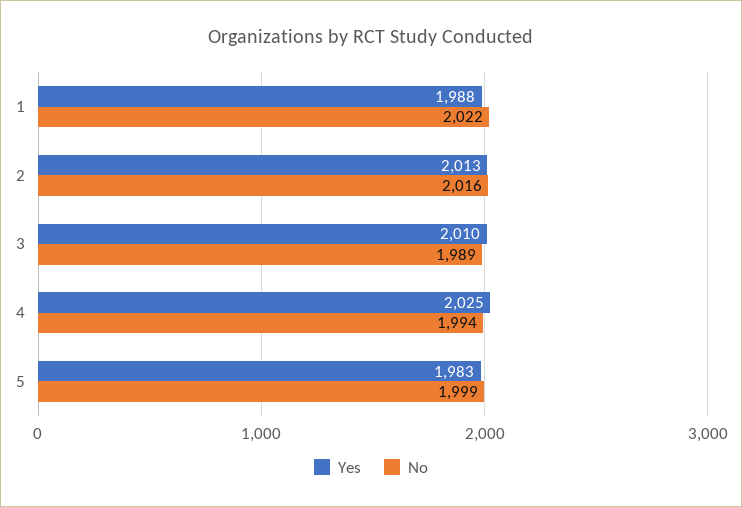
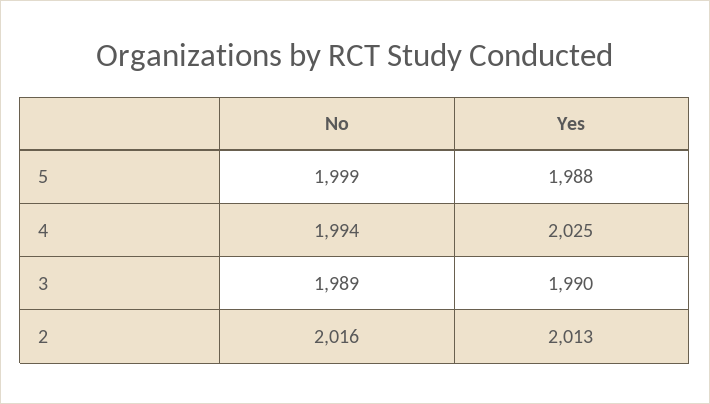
Yes, 1: 1988 -> none
No, 1: 2022 -> none
Yes, 3: 2010 -> 1990
Yes, 5: 1983 -> 1988

